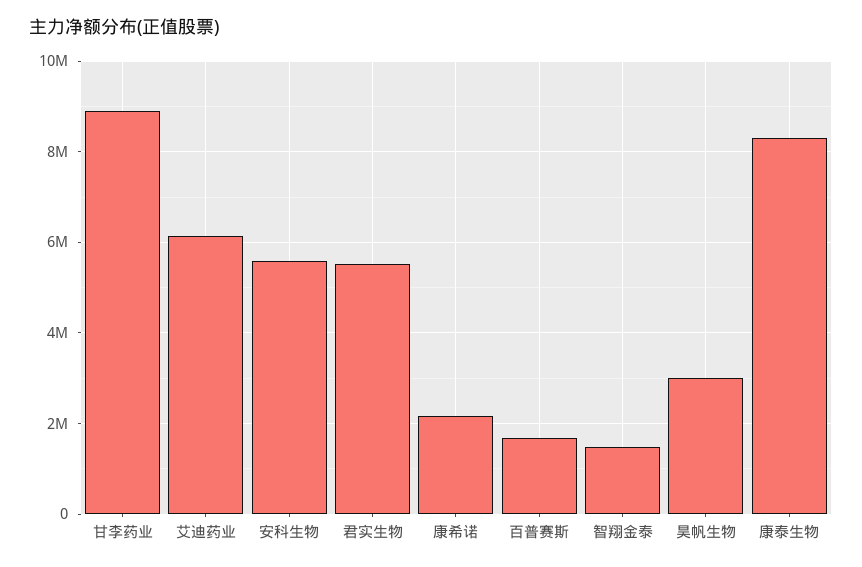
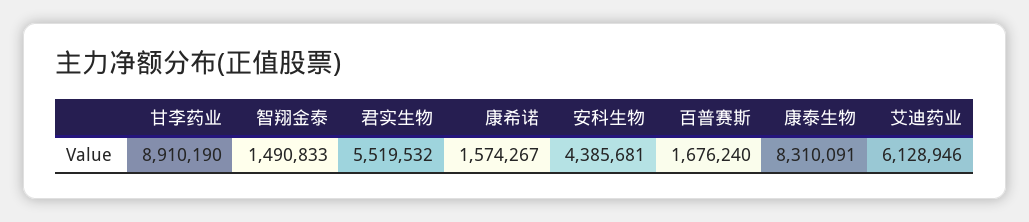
安科生物: 5600000 -> 4385681
康希诺: 2200000 -> 1574267
昊帆生物: 3000000 -> none

